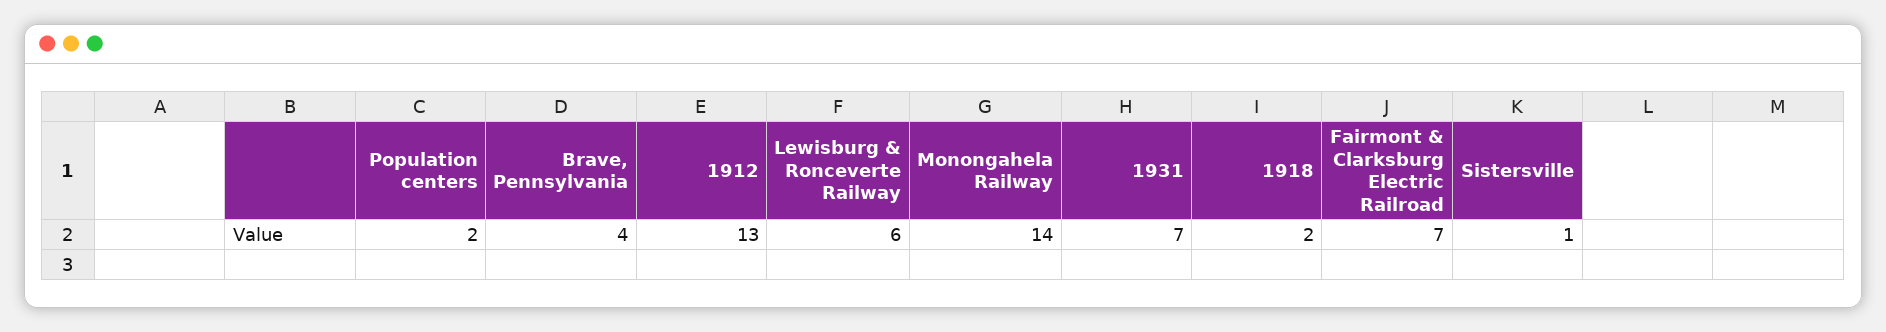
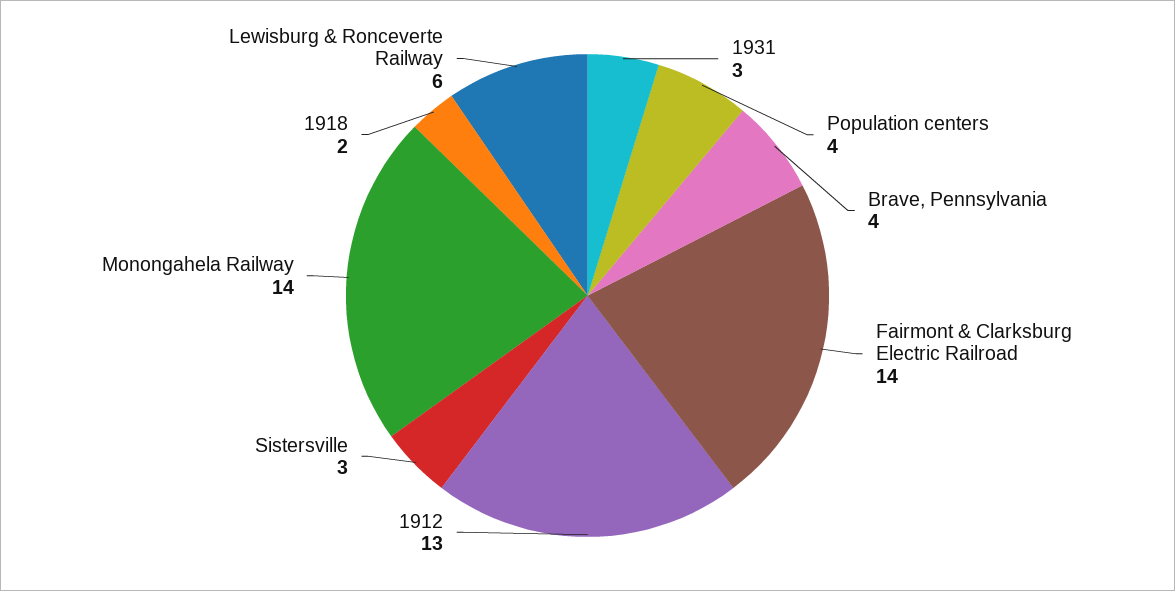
Population centers: 2 -> 4
1931: 7 -> 3
Fairmont & Clarksburg Electric Railroad: 7 -> 14
Sistersville: 1 -> 3

